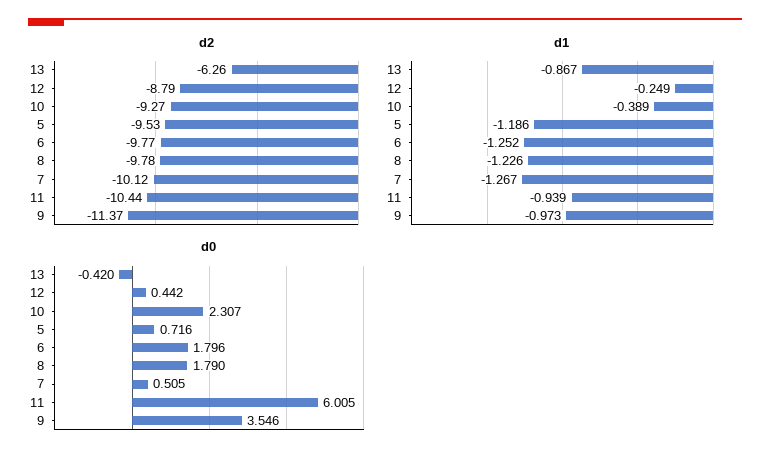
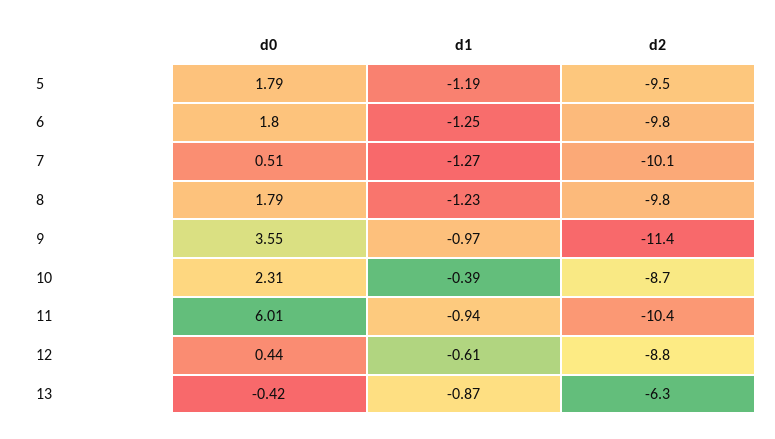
d2, 10: -9.27 -> -8.7
d1, 12: -0.249 -> -0.61
d0, 5: 0.716 -> 1.79

